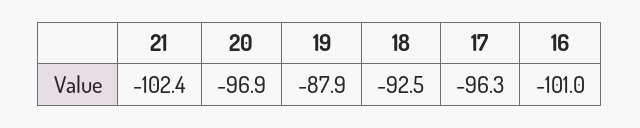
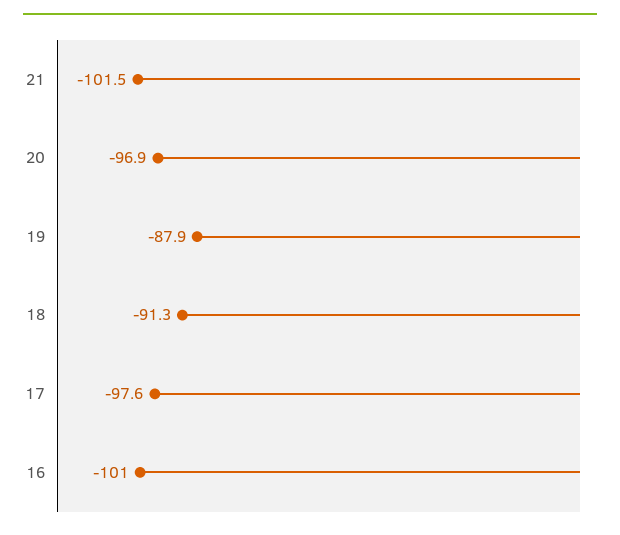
21: -102.4 -> -101.5
18: -92.5 -> -91.3
17: -96.3 -> -97.6

